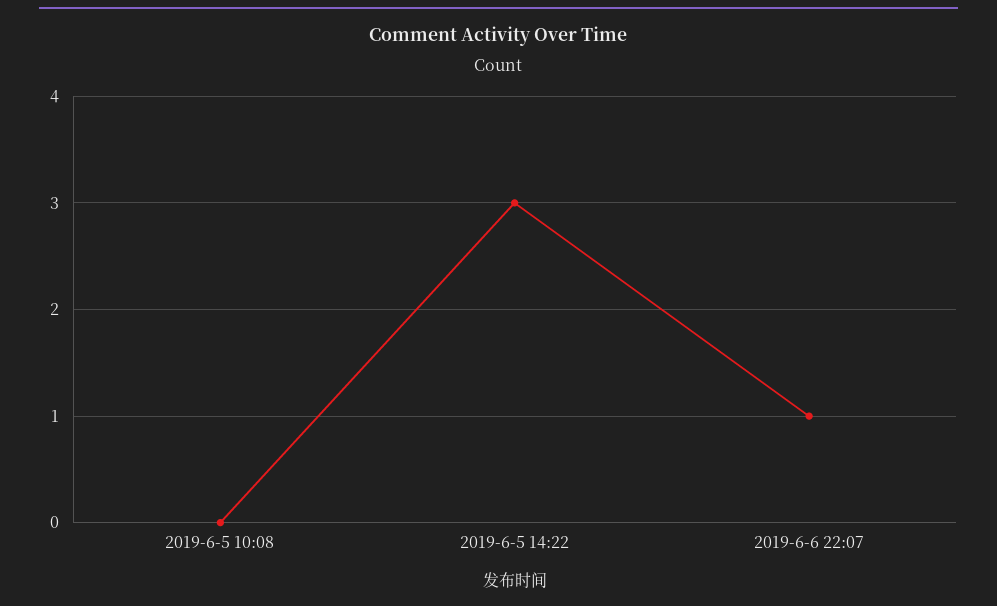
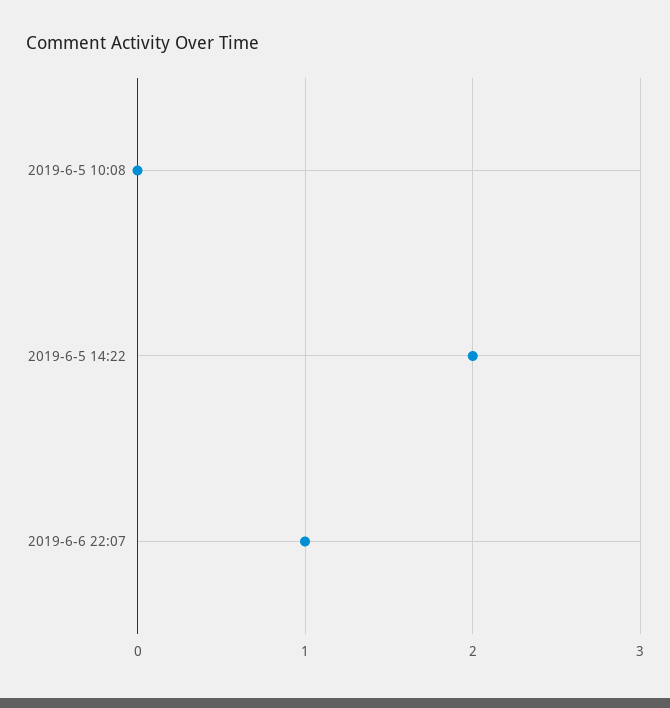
2019-6-5 14:22: 3 -> 2

